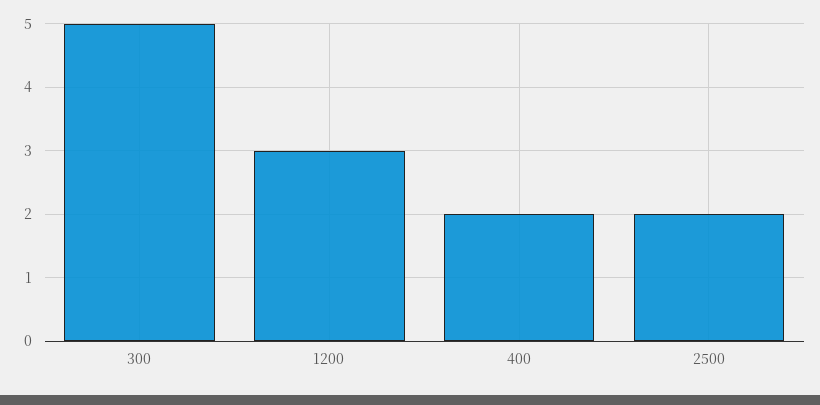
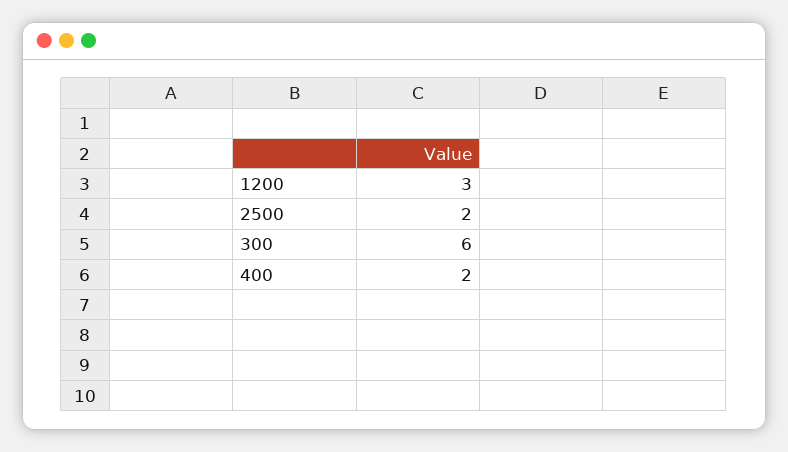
300: 5 -> 6

